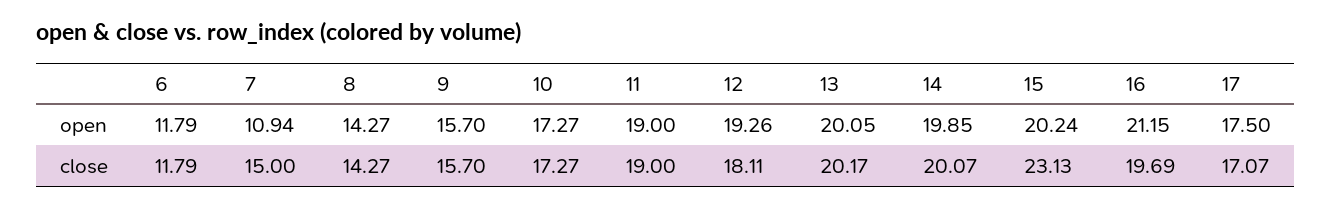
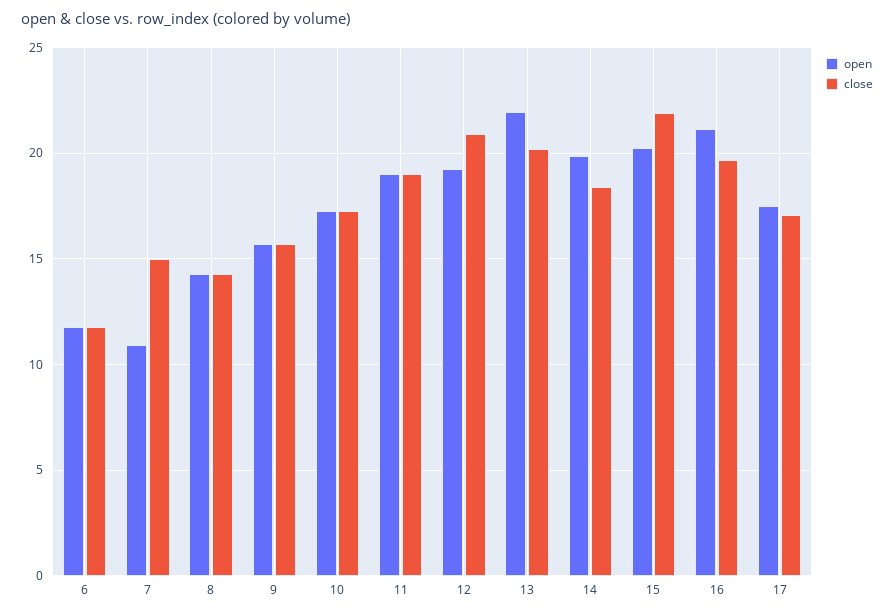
open, 13: 20.05 -> 22
close, 12: 18.11 -> 21
close, 14: 20.07 -> 18.5
close, 15: 23.13 -> 22

